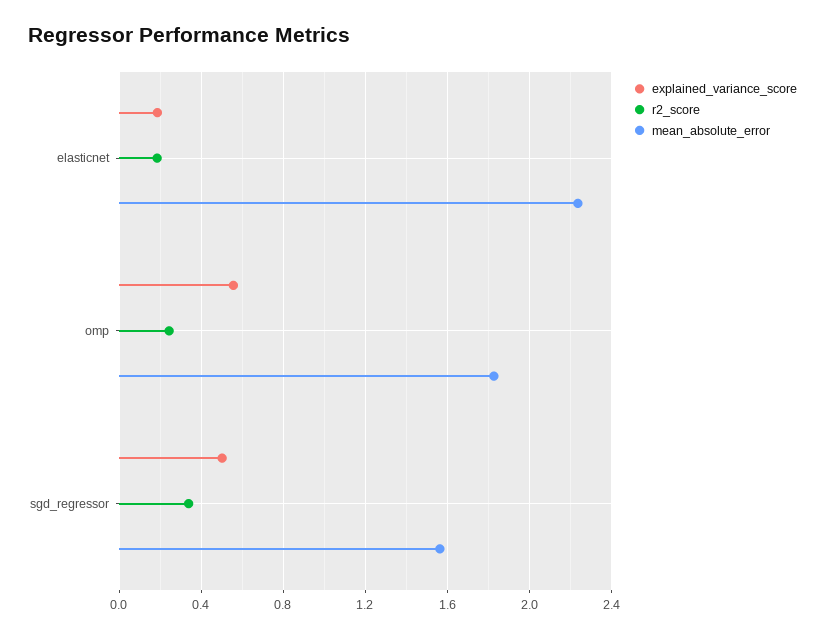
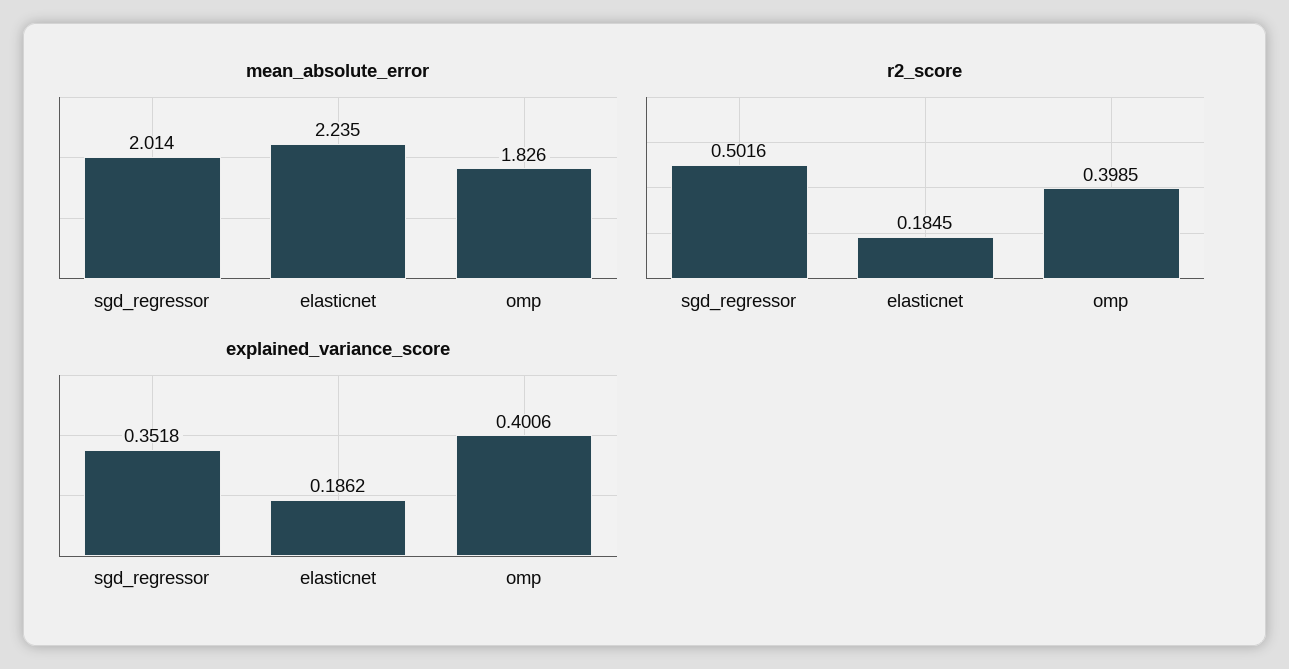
explained_variance_score, omp: 0.55 -> 0.4006
r2_score, omp: 0.25 -> 0.3985
explained_variance_score, sgd_regressor: 0.5 -> 0.3518
r2_score, sgd_regressor: 0.35 -> 0.5016
mean_absolute_error, sgd_regressor: 1.55 -> 2.014

